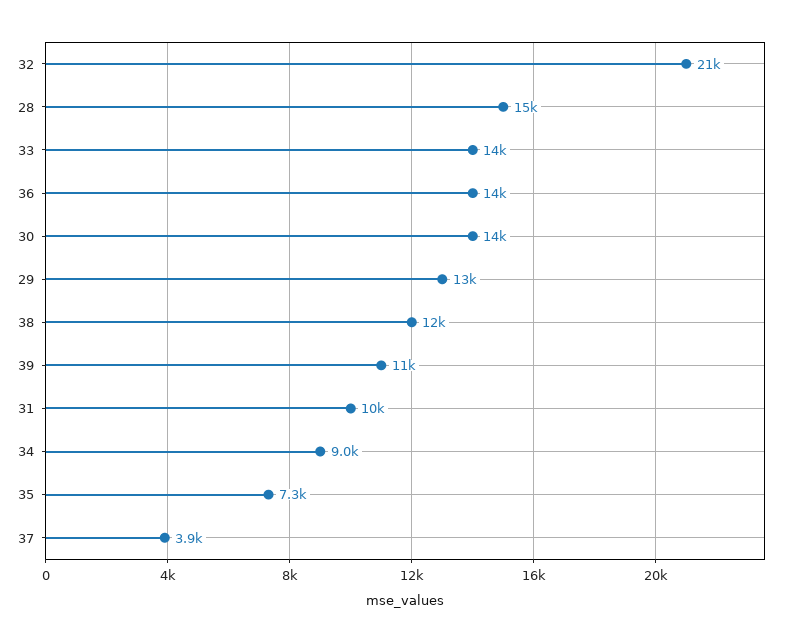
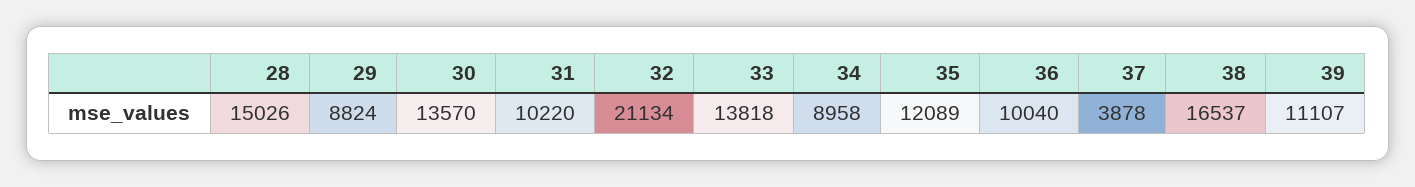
36: 14000 -> 10040
29: 13000 -> 8824
38: 12000 -> 16537
35: 7300 -> 12089

